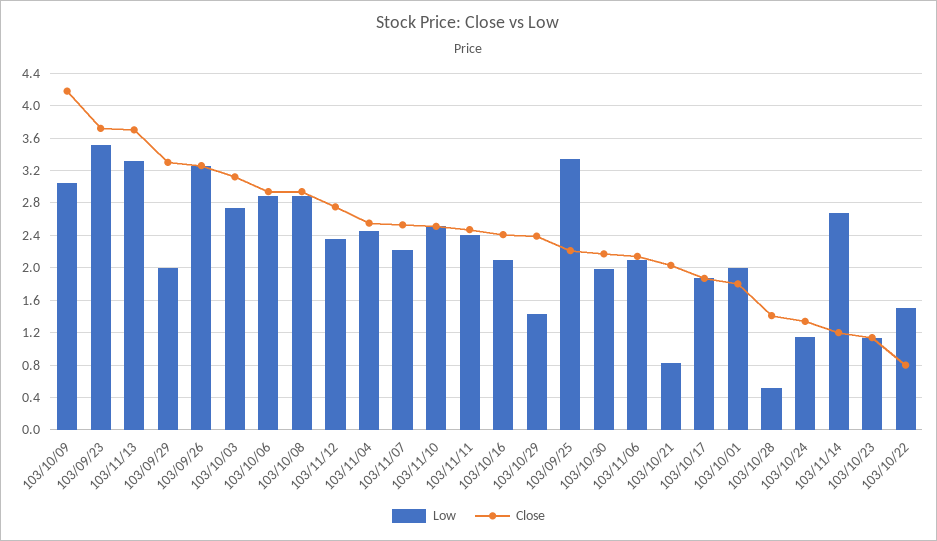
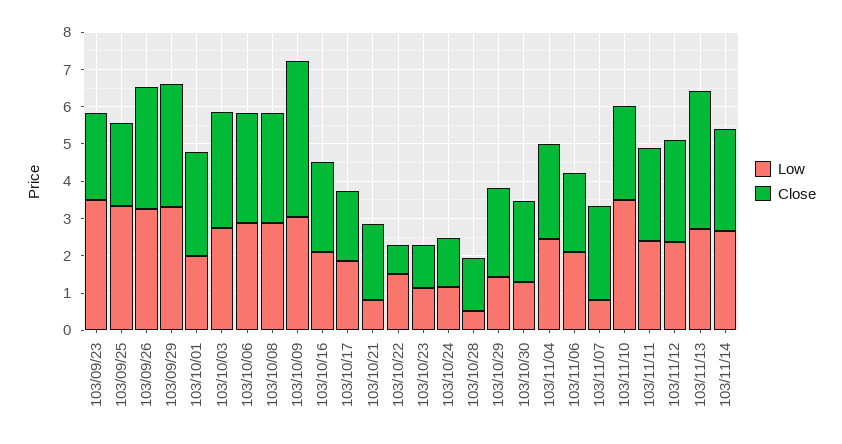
Close, 103/09/23: 3.7 -> 2.25
Low, 103/11/13: 3.3 -> 2.75
Low, 103/09/29: 2 -> 3.25
Low, 103/11/07: 2.2 -> 0.75
Low, 103/11/10: 2.5 -> 3.5
Low, 103/10/30: 2 -> 1.25
Close, 103/10/01: 1.8 -> 2.75
Close, 103/11/14: 1.2 -> 2.75

